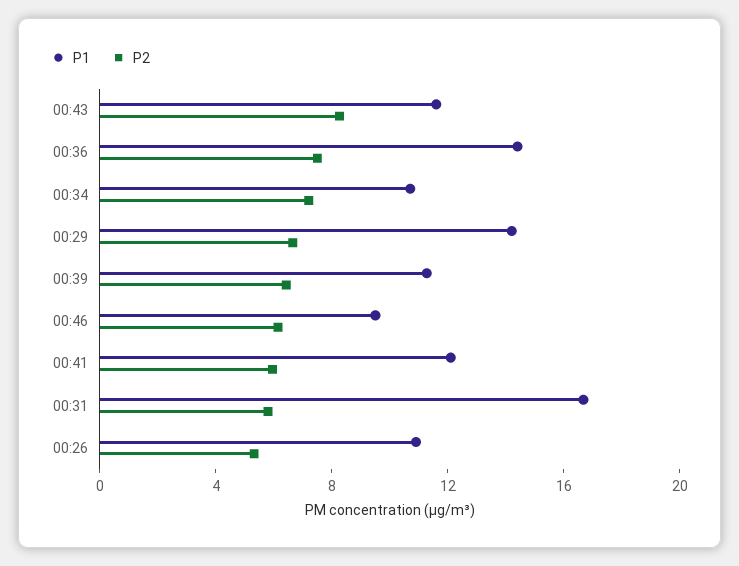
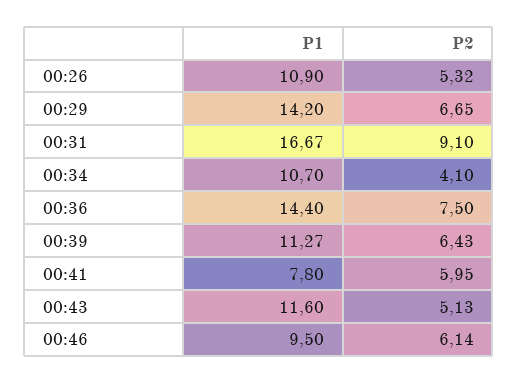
P2, 00:43: 8 -> 5.13
P2, 00:34: 7 -> 4.1
P1, 00:41: 12 -> 7.8
P2, 00:31: 6 -> 9.1

